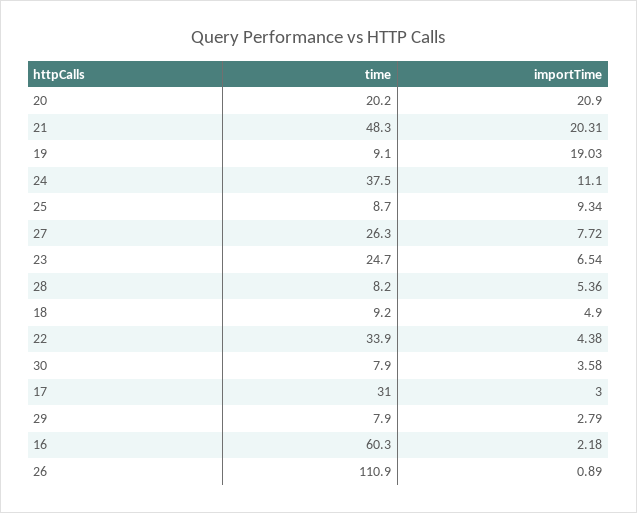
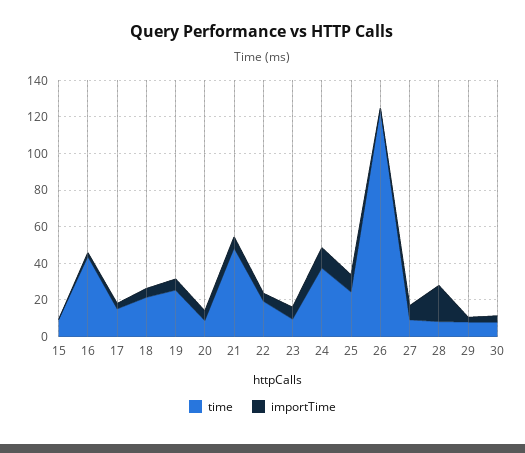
time, 20: 20.2 -> 10
importTime, 20: 20.9 -> 5
importTime, 21: 20.31 -> 5
time, 19: 9.1 -> 25
importTime, 19: 19.03 -> 5
time, 25: 8.7 -> 25
time, 27: 26.3 -> 10
time, 23: 24.7 -> 10
importTime, 28: 5.36 -> 20
time, 18: 9.2 -> 20
time, 22: 33.9 -> 20
time, 17: 31 -> 15
time, 16: 60.3 -> 45
time, 26: 110.9 -> 125
time, 15: none -> 10
importTime, 15: none -> 0

